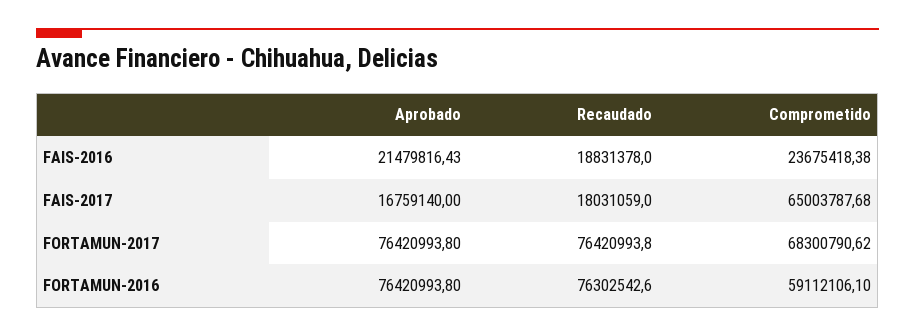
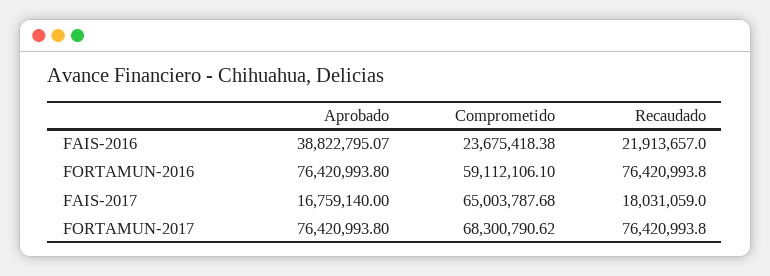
Aprobado, FAIS-2016: 21479816.43 -> 38822795.07
Recaudado, FAIS-2016: 18831378 -> 21913657
Recaudado, FORTAMUN-2016: 76302542.6 -> 76420993.8

